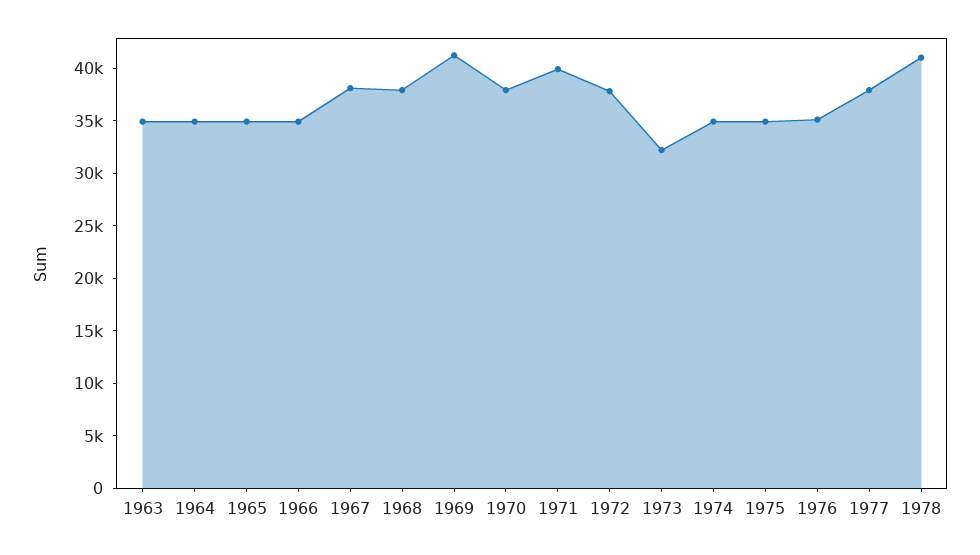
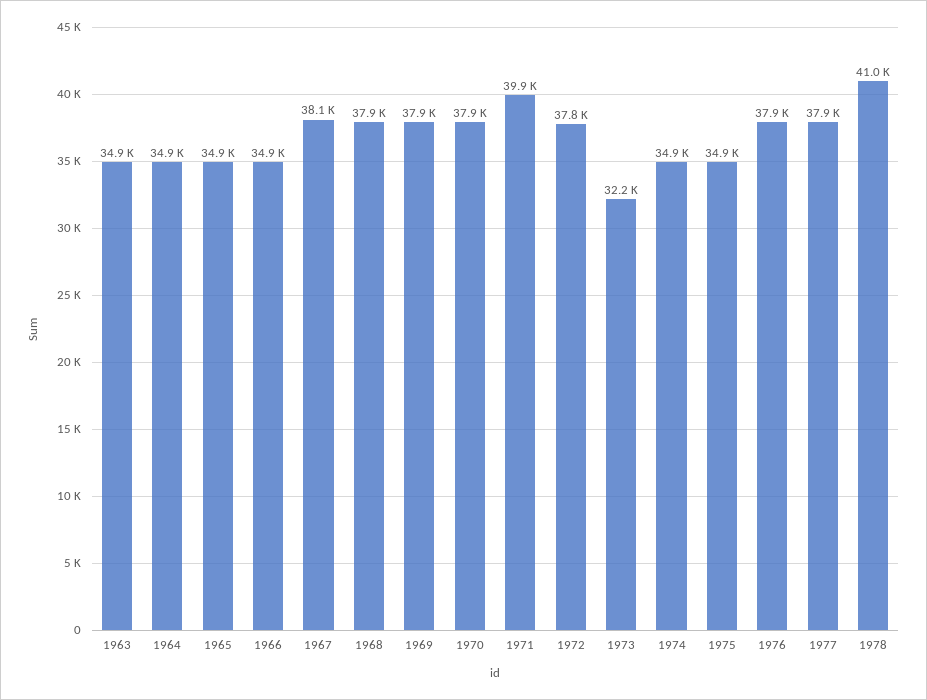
1969: 41000 -> 37900
1976: 35000 -> 37900

